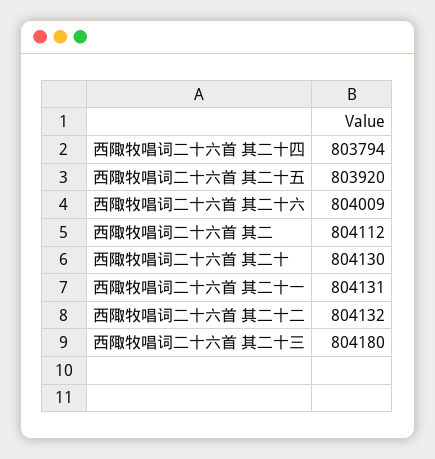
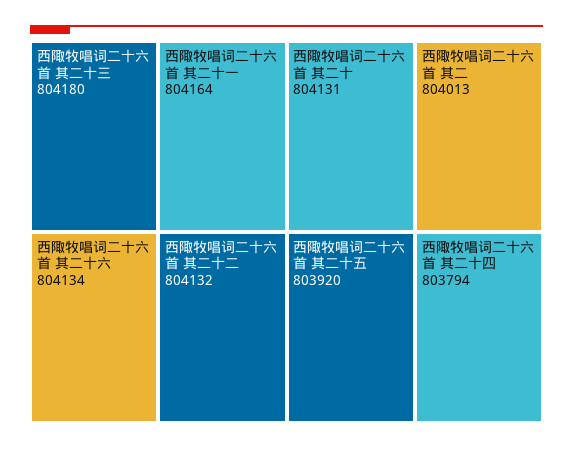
西陬牧唱词二十六首 其二十六: 804009 -> 804134
西陬牧唱词二十六首 其二: 804112 -> 804013
西陬牧唱词二十六首 其二十: 804130 -> 804131
西陬牧唱词二十六首 其二十一: 804131 -> 804164

